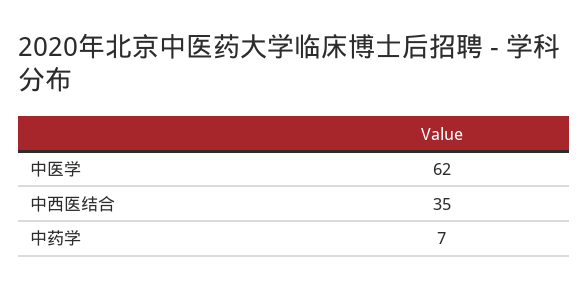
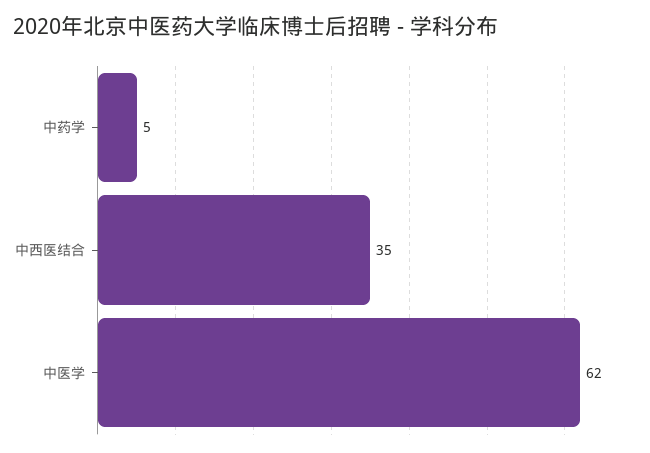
中药学: 7 -> 5

